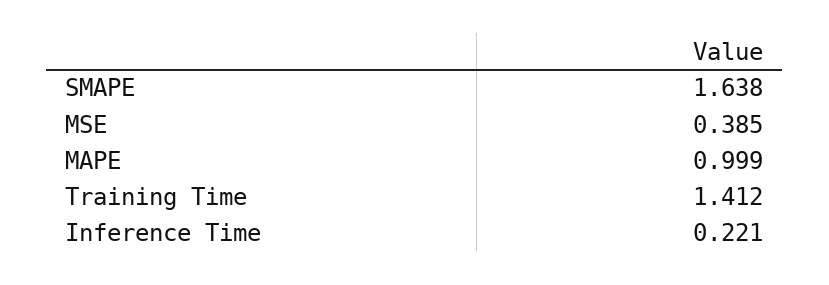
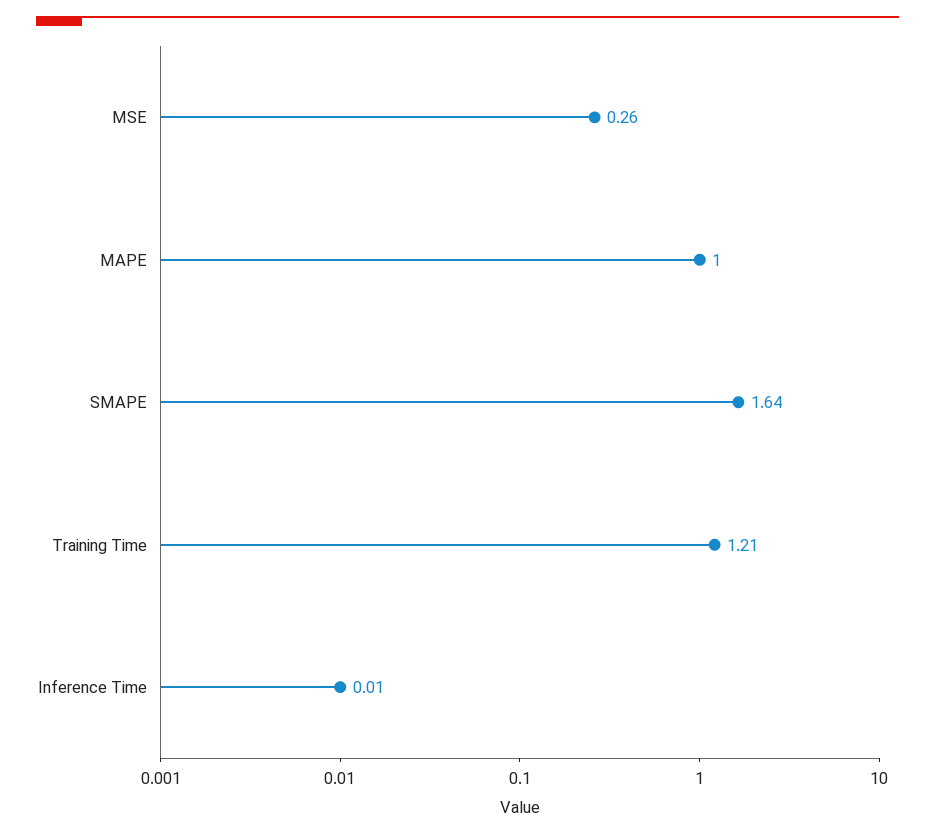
MSE: 0.385 -> 0.26
Training Time: 1.412 -> 1.21
Inference Time: 0.221 -> 0.01

